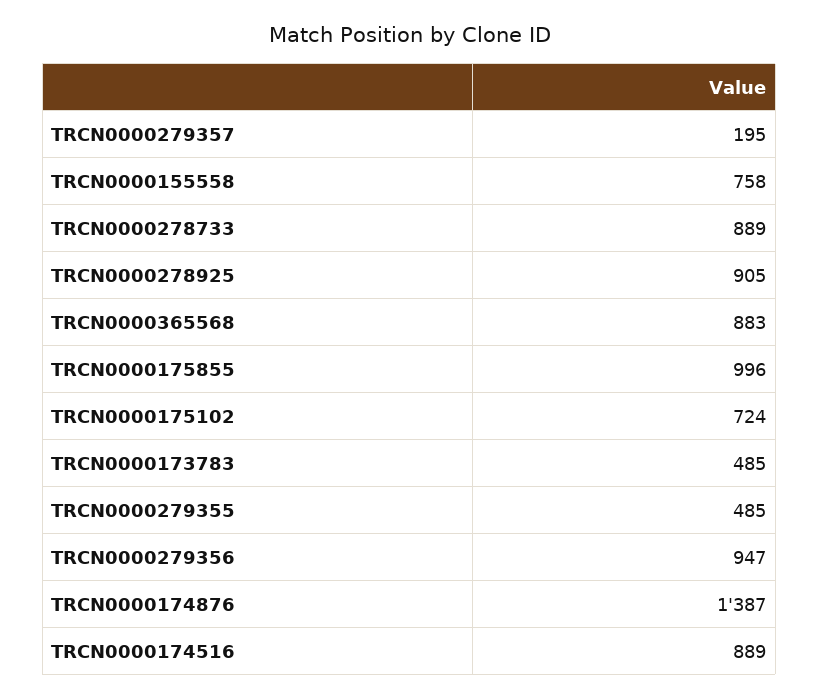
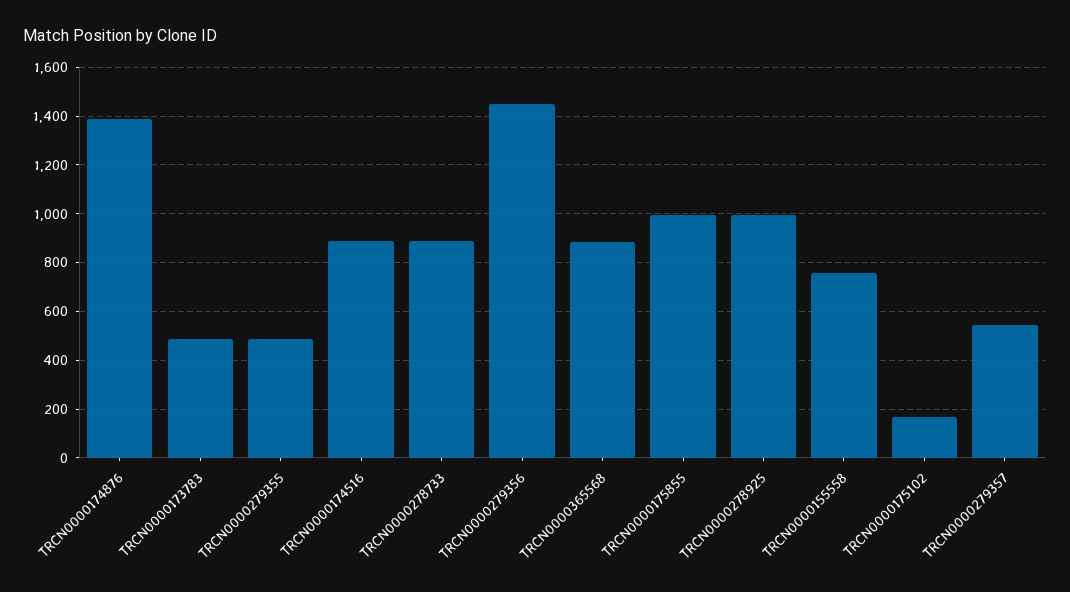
TRCN0000279357: 195 -> 550
TRCN0000278925: 905 -> 1000
TRCN0000175102: 724 -> 175
TRCN0000279356: 947 -> 1450

